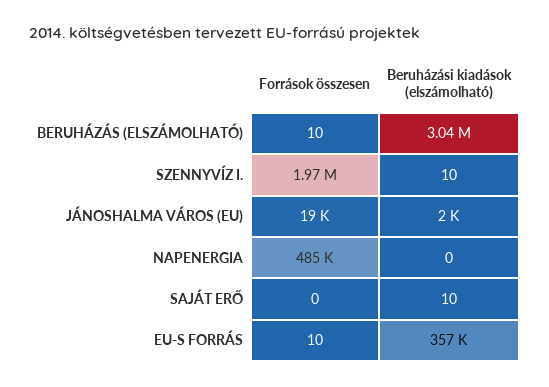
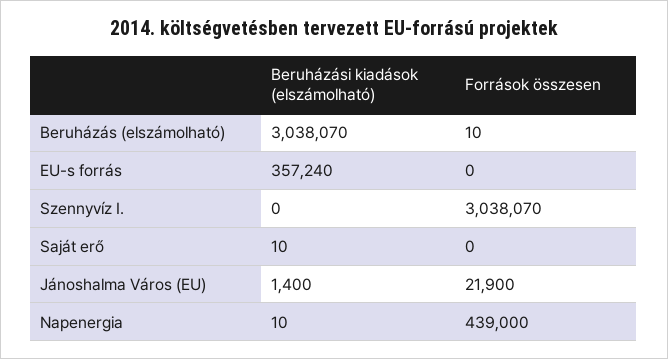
Források összesen, SZENNYVÍZ I.: 1970000 -> 3038070
Beruházási kiadások (elszámolható), SZENNYVÍZ I.: 10 -> 0
Források összesen, JÁNOSHALMA VÁROS (EU): 19000 -> 21900
Beruházási kiadások (elszámolható), JÁNOSHALMA VÁROS (EU): 2000 -> 1400
Források összesen, NAPENERGIA: 485000 -> 439000
Beruházási kiadások (elszámolható), NAPENERGIA: 0 -> 10
Források összesen, EU-S FORRÁS: 10 -> 0

